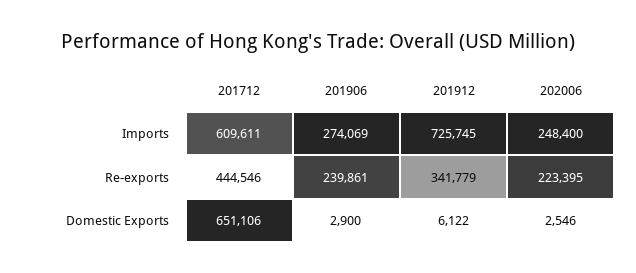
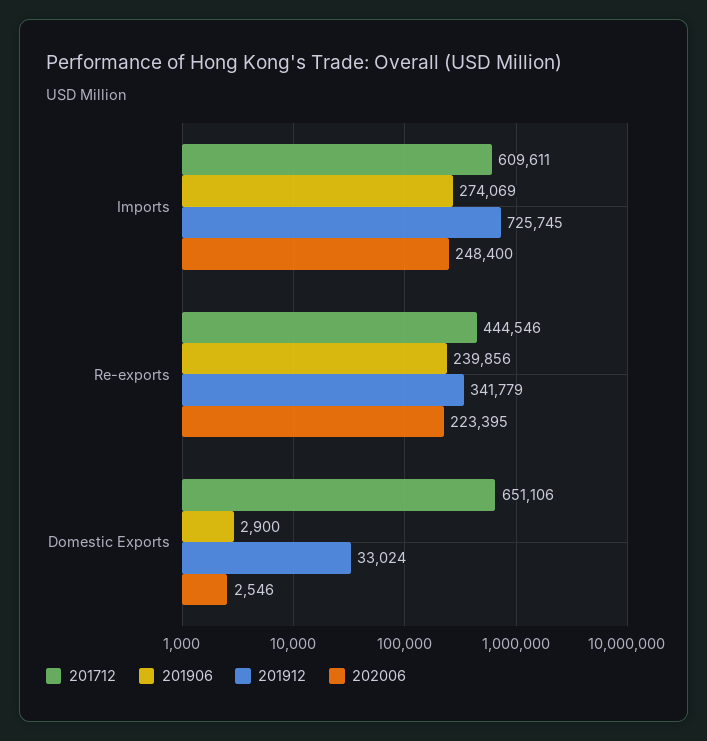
201906, Re-exports: 239861 -> 239856
201912, Domestic Exports: 6122 -> 33024

